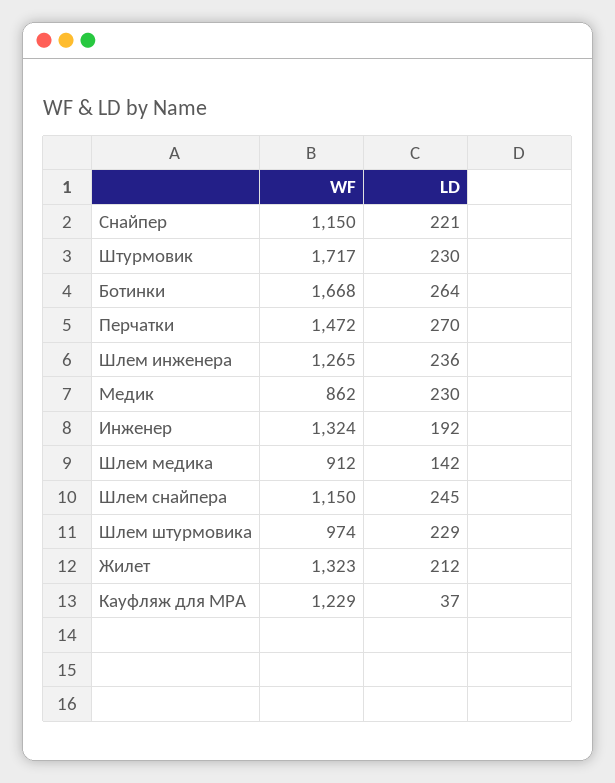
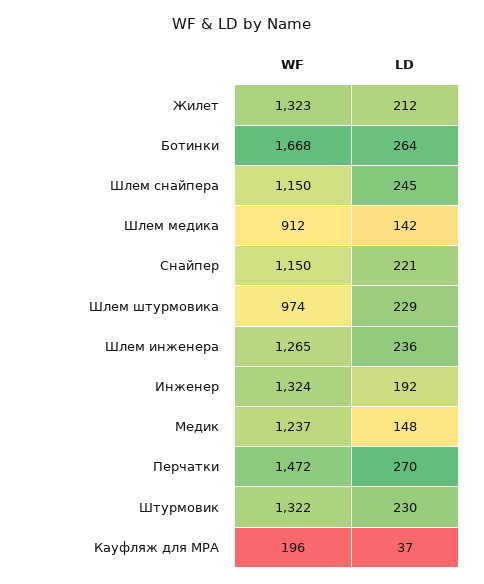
WF, Штурмовик: 1717 -> 1322
WF, Медик: 862 -> 1237
LD, Медик: 230 -> 148
WF, Кауфляж для МРА: 1229 -> 196

